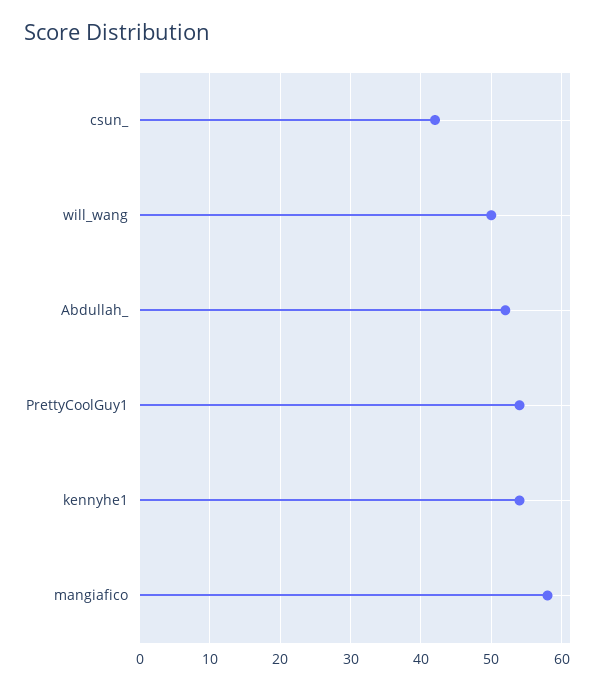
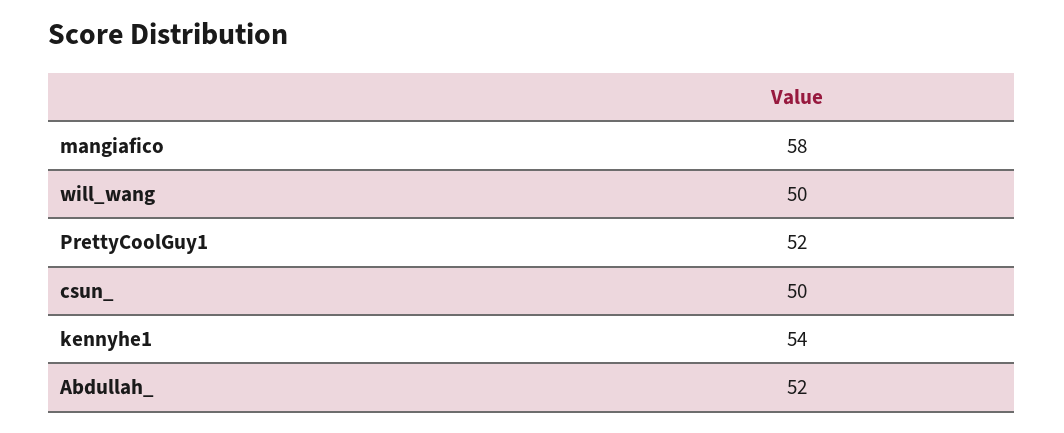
csun_: 42 -> 50
PrettyCoolGuy1: 54 -> 52

